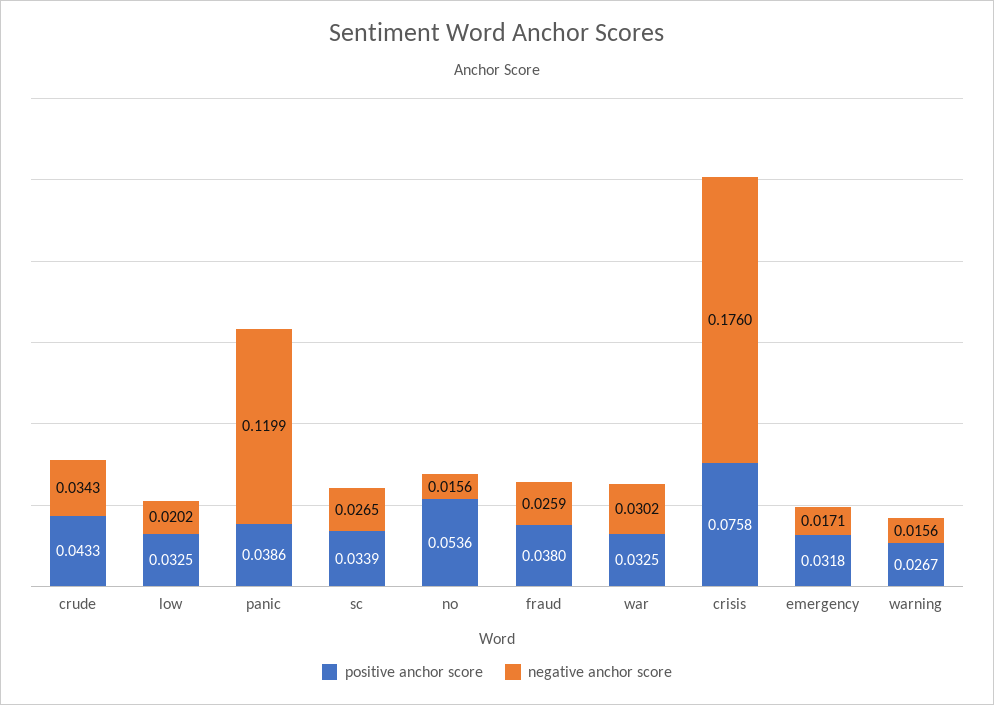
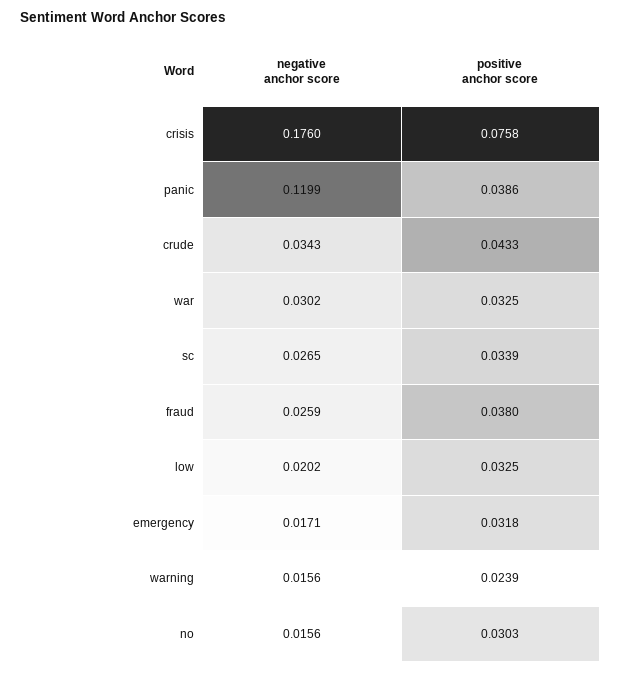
positive anchor score, no: 0.0536 -> 0.0303
positive anchor score, warning: 0.0267 -> 0.0239

